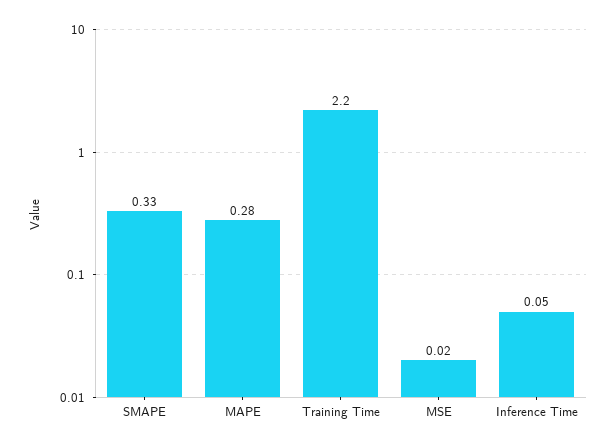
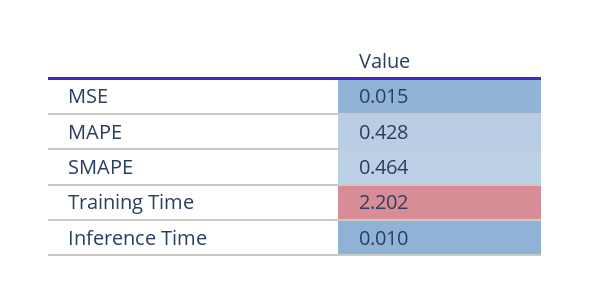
SMAPE: 0.33 -> 0.464
MAPE: 0.28 -> 0.428
Inference Time: 0.05 -> 0.01

